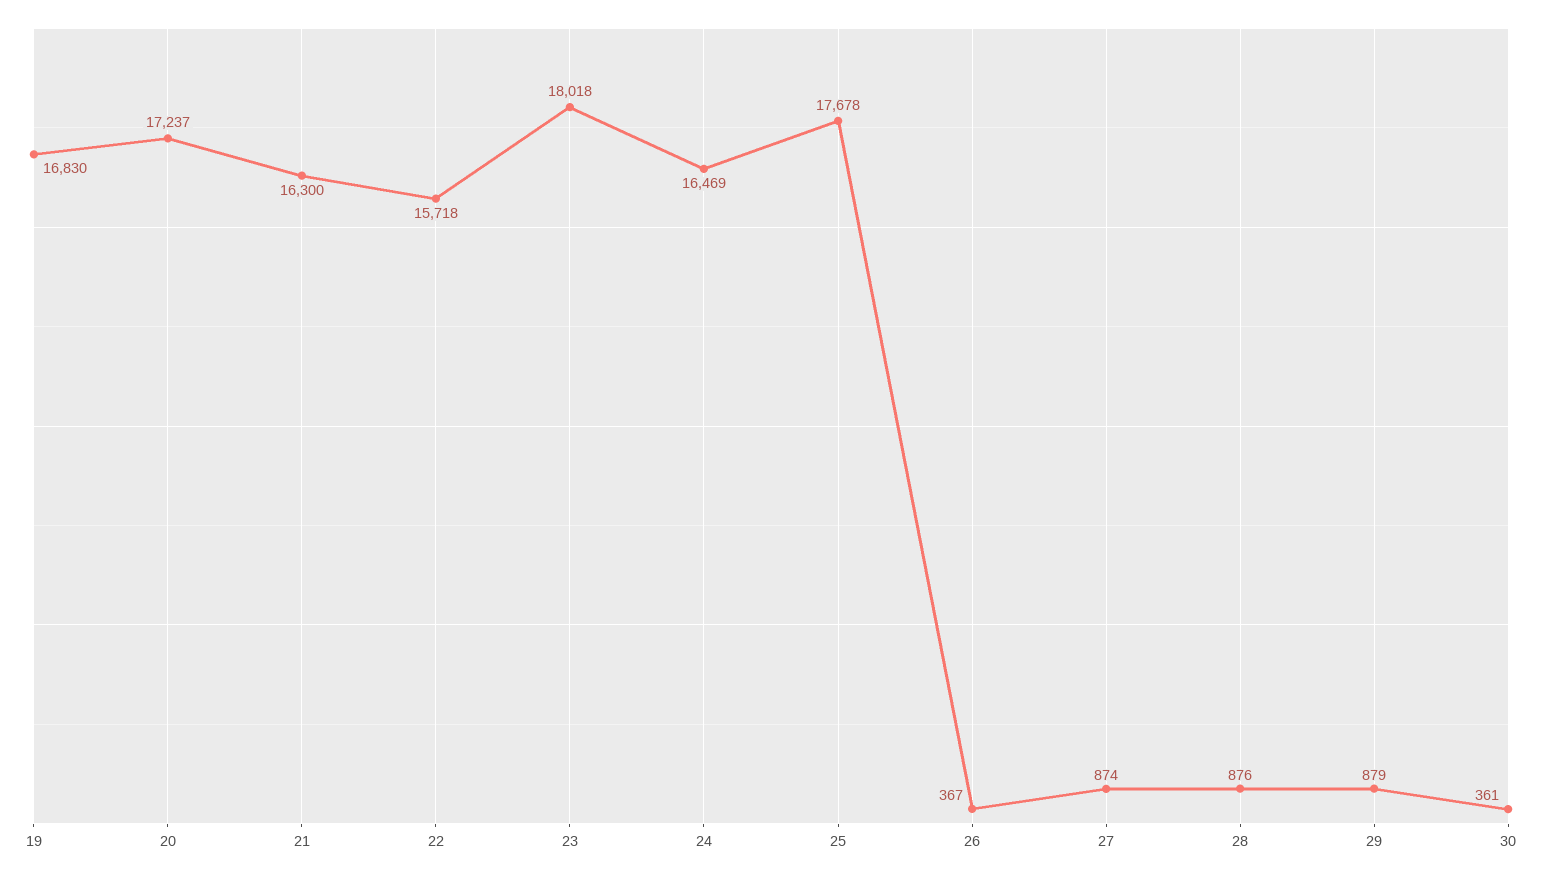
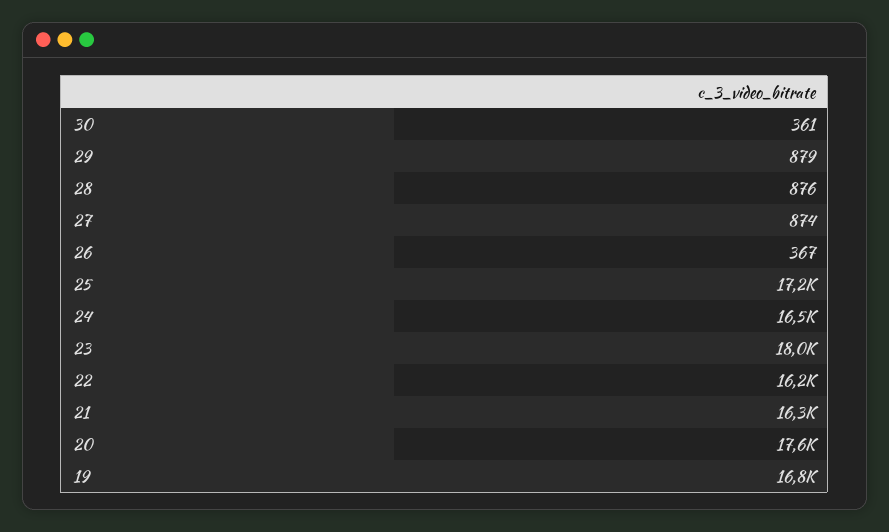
20: 17237 -> 17600
22: 15718 -> 16200
25: 17678 -> 17200

